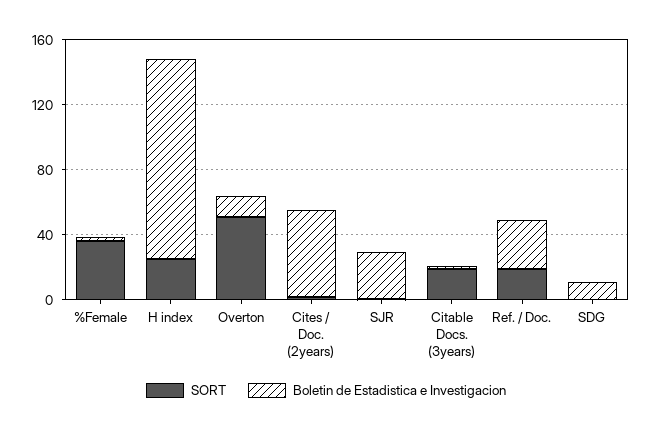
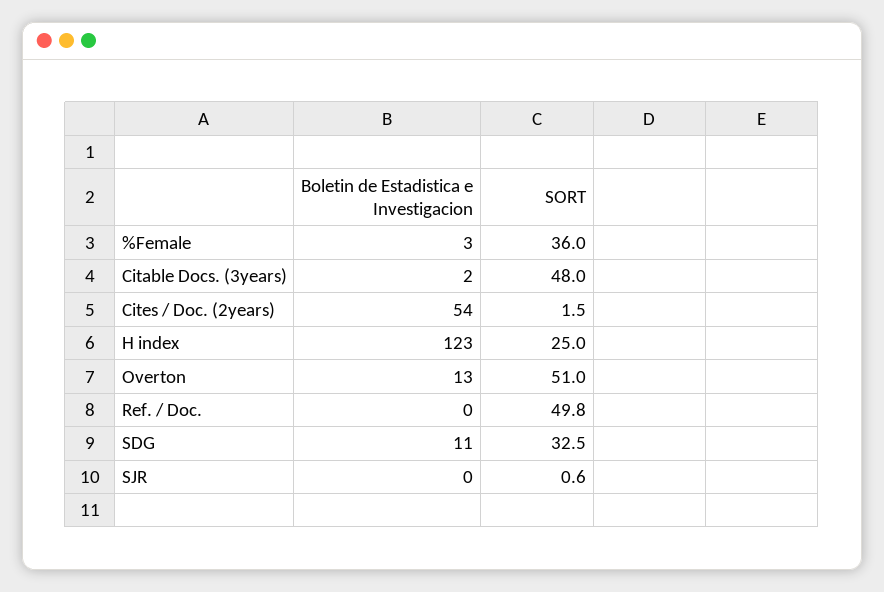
Boletin de Estadistica e Investigacion, SJR: 30 -> 0
SORT, Citable Docs. (3years): 20 -> 48
SORT, Ref. / Doc.: 20 -> 49.8
Boletin de Estadistica e Investigacion, Ref. / Doc.: 30 -> 0
SORT, SDG: 0 -> 32.5

